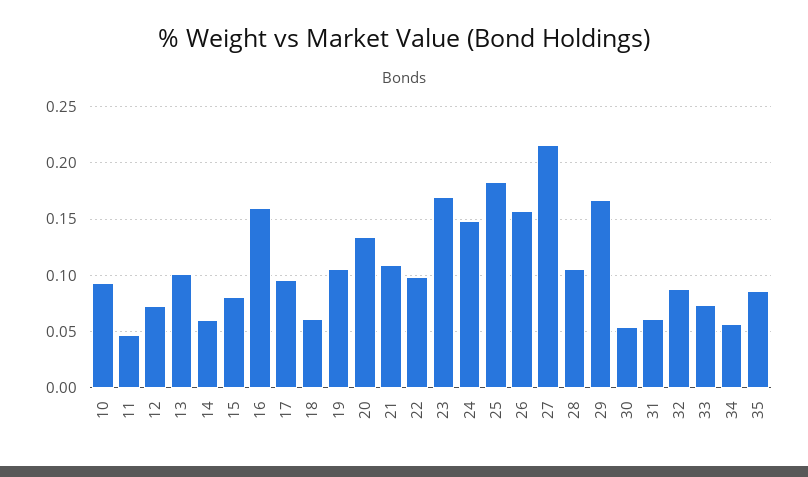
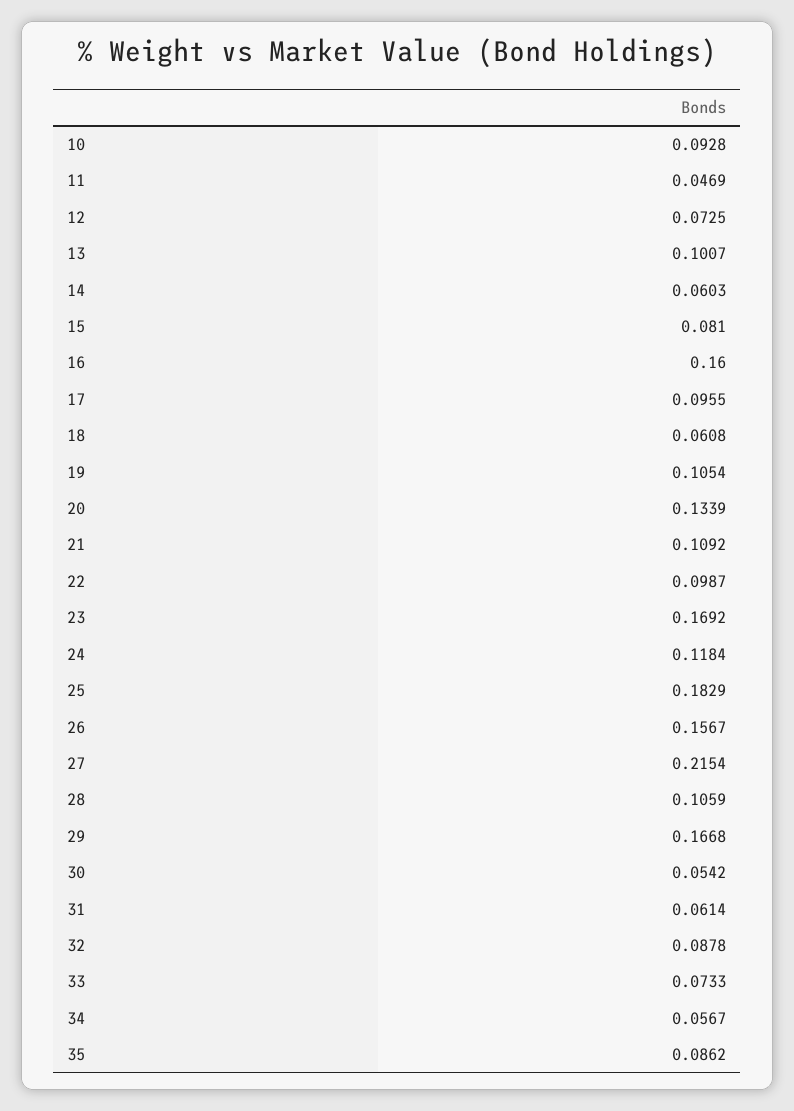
24: 0.15 -> 0.1184

